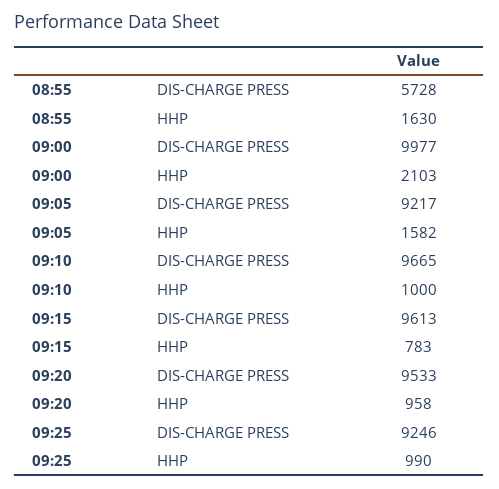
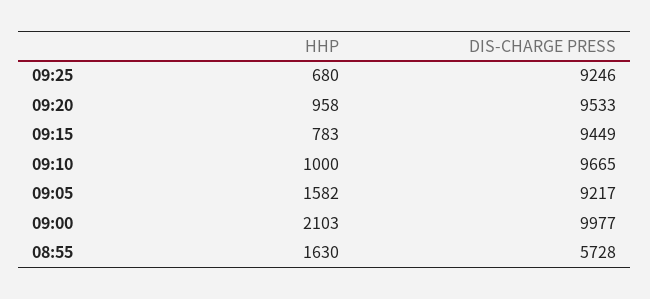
09:15, DIS-CHARGE PRESS: 9613 -> 9449
09:25, HHP: 990 -> 680

